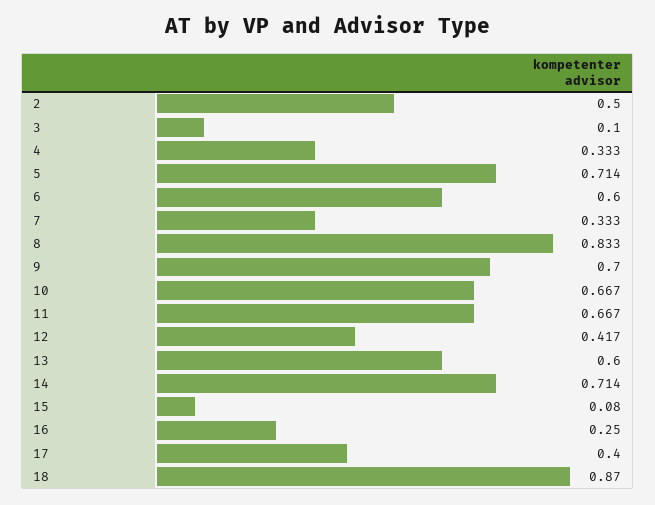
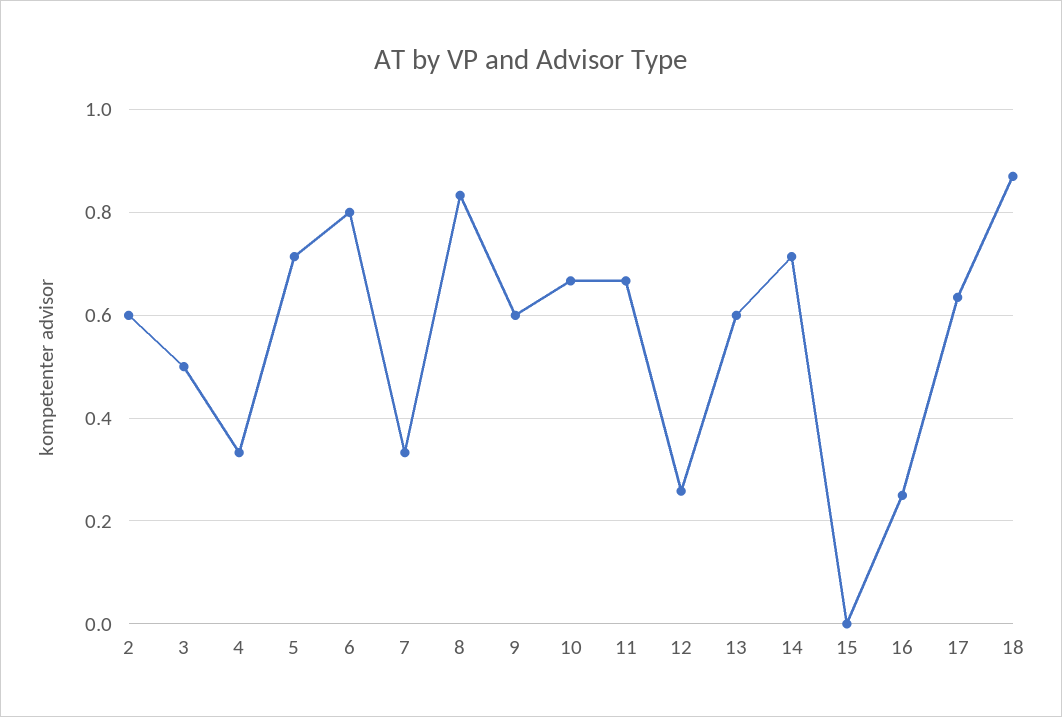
2: 0.5 -> 0.6
3: 0.1 -> 0.5
6: 0.6 -> 0.8
9: 0.7 -> 0.6
12: 0.417 -> 0.26
15: 0.08 -> 0
17: 0.4 -> 0.64

